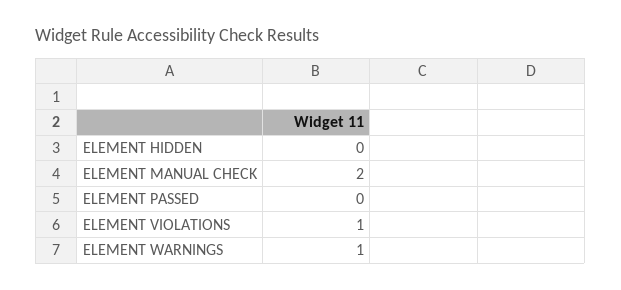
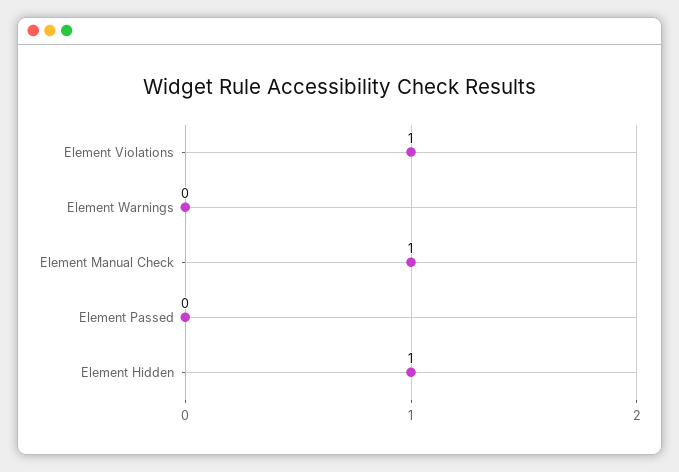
ELEMENT HIDDEN: 0 -> 1
ELEMENT MANUAL CHECK: 2 -> 1
ELEMENT WARNINGS: 1 -> 0

